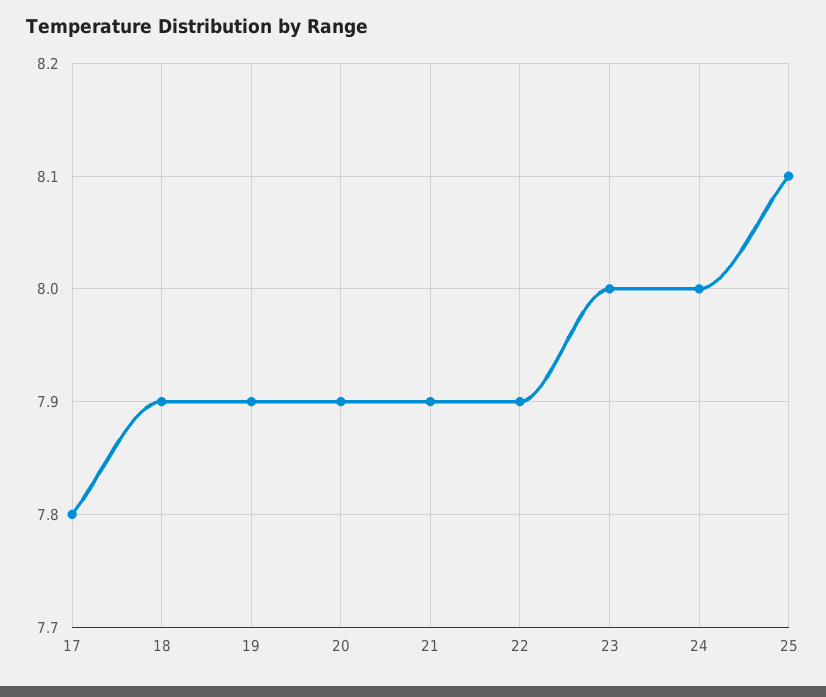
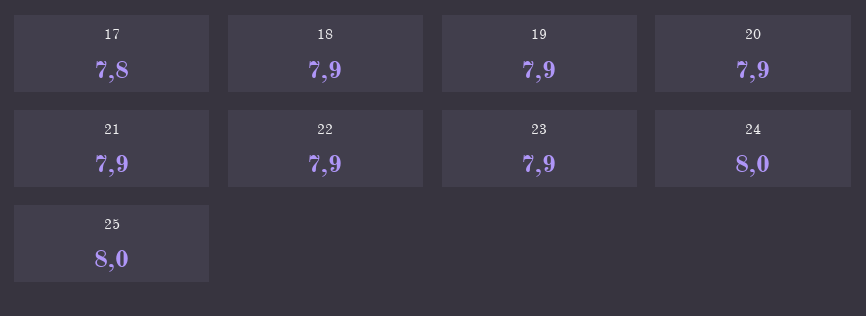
23: 8 -> 7.9
25: 8.1 -> 8

